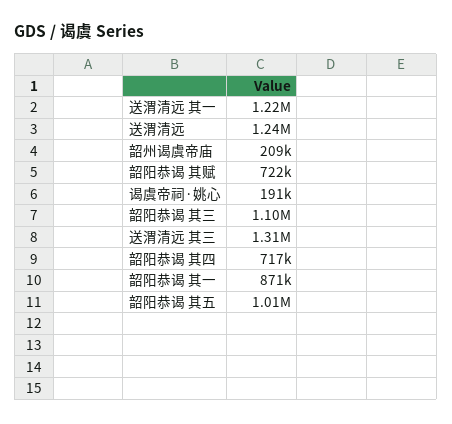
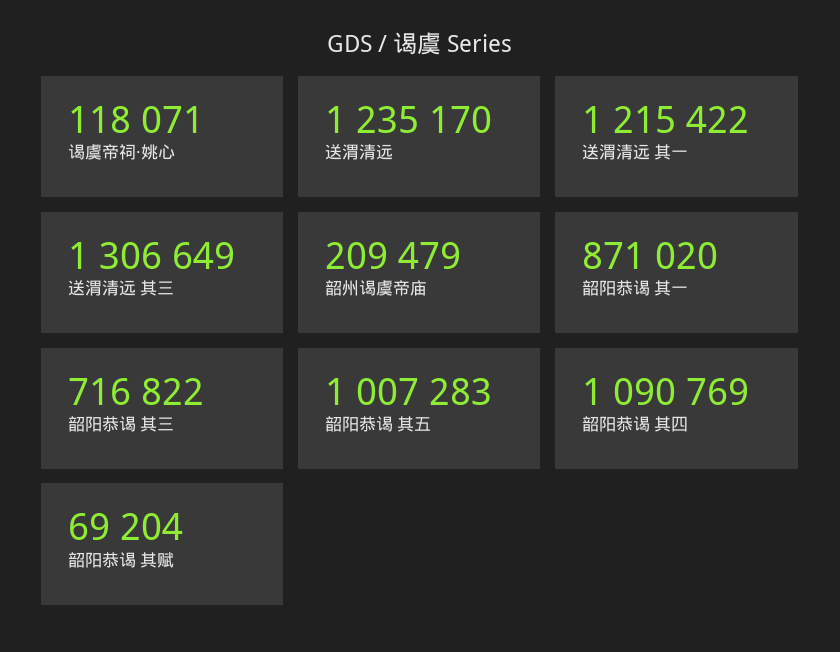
韶阳恭谒 其赋: 722000 -> 69204
谒虞帝祠·姚心: 191000 -> 118071
韶阳恭谒 其三: 1100000 -> 716822
韶阳恭谒 其四: 717000 -> 1090769

